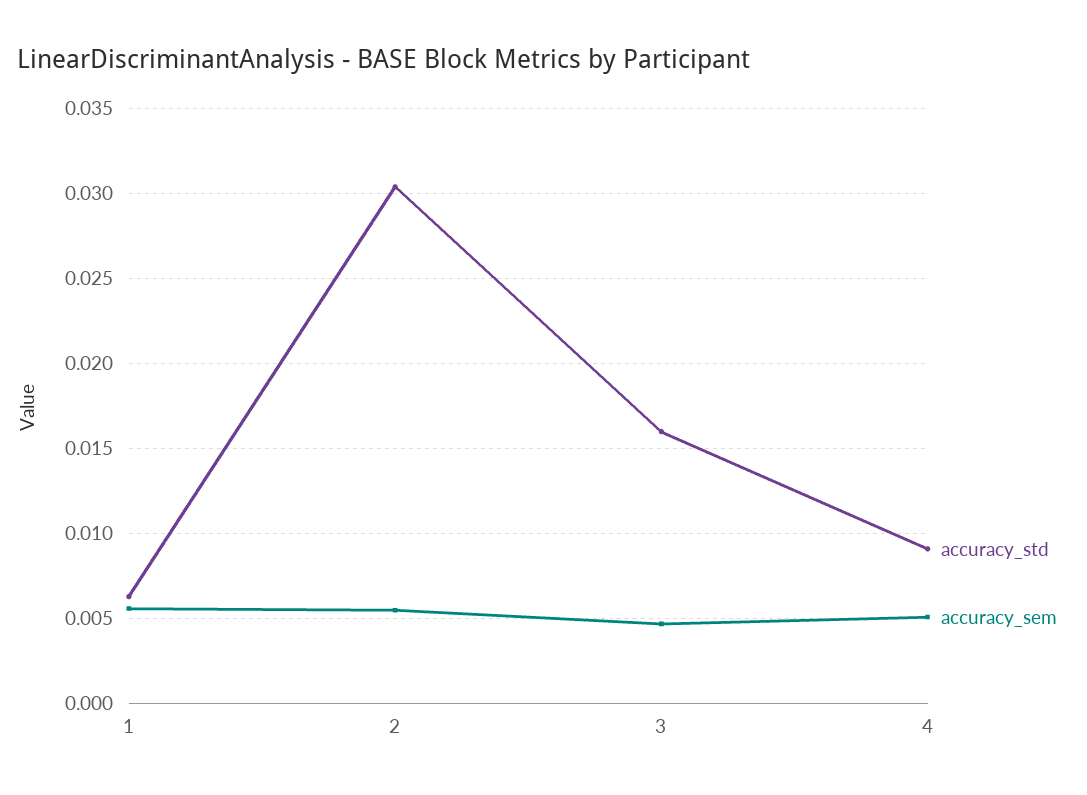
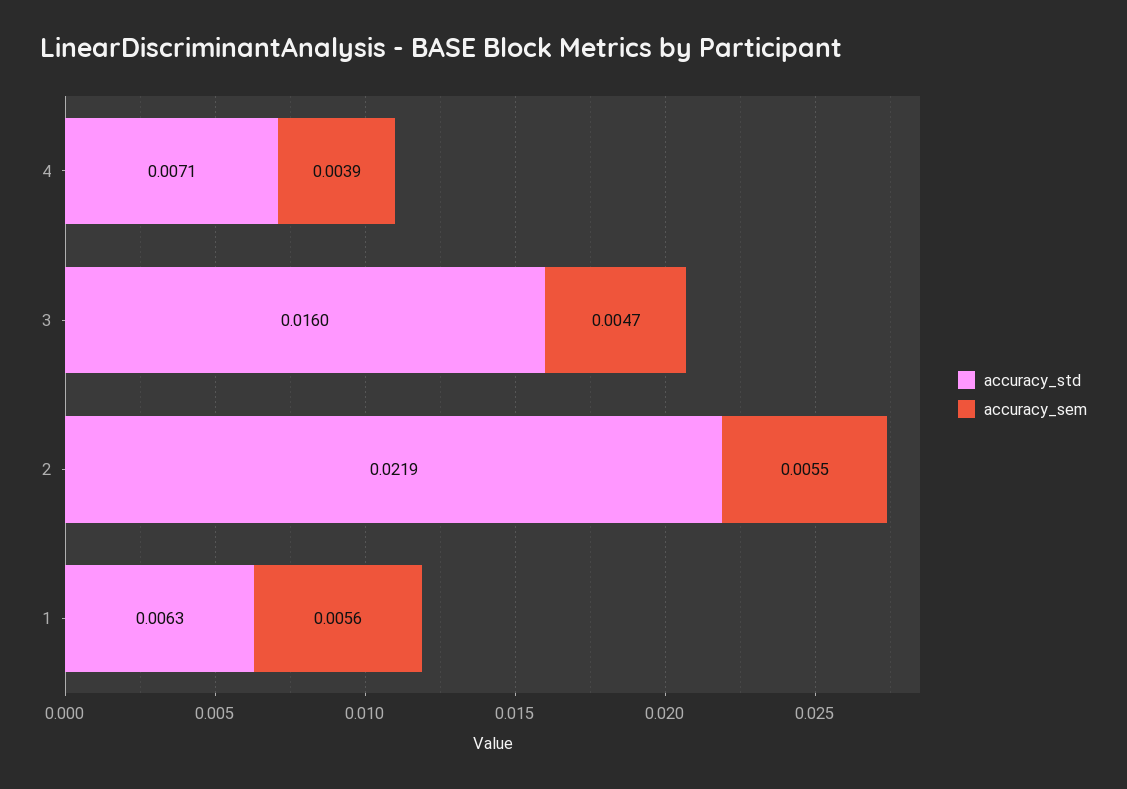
accuracy_std, 2: 0.0305 -> 0.0219
accuracy_std, 4: 0.009 -> 0.0071
accuracy_sem, 4: 0.005 -> 0.0039

